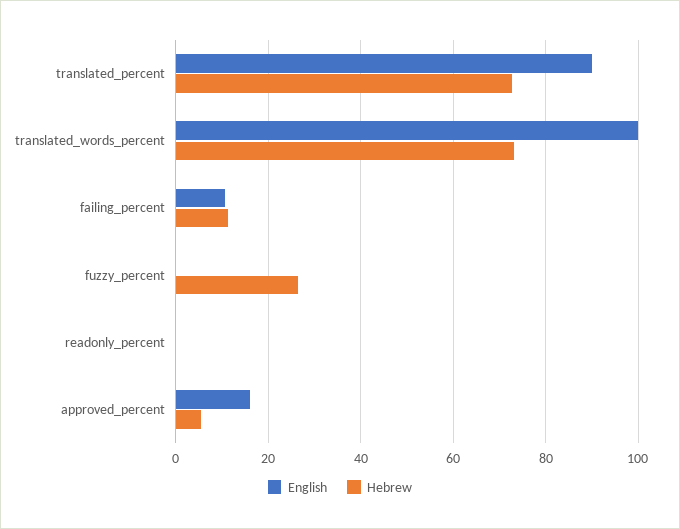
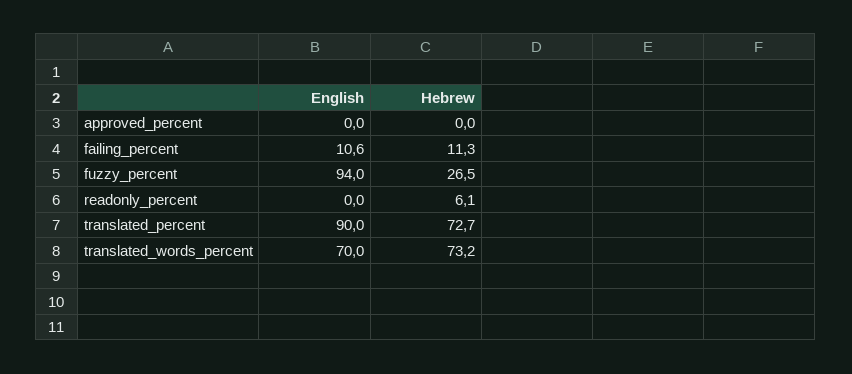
English, translated_words_percent: 100 -> 70
English, fuzzy_percent: 0 -> 94
Hebrew, readonly_percent: 0 -> 6.1
English, approved_percent: 16 -> 0
Hebrew, approved_percent: 6 -> 0

